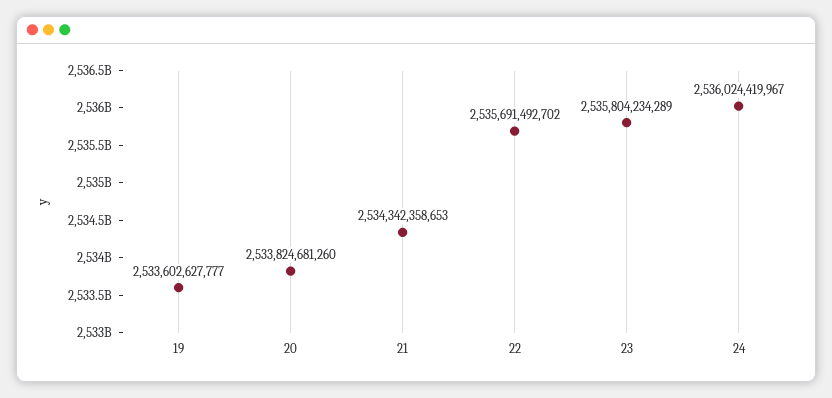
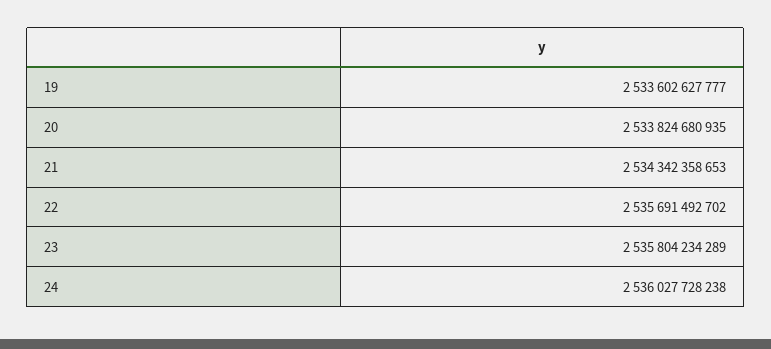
20: 2533824681260 -> 2533824680935
24: 2536024419967 -> 2536027728238

